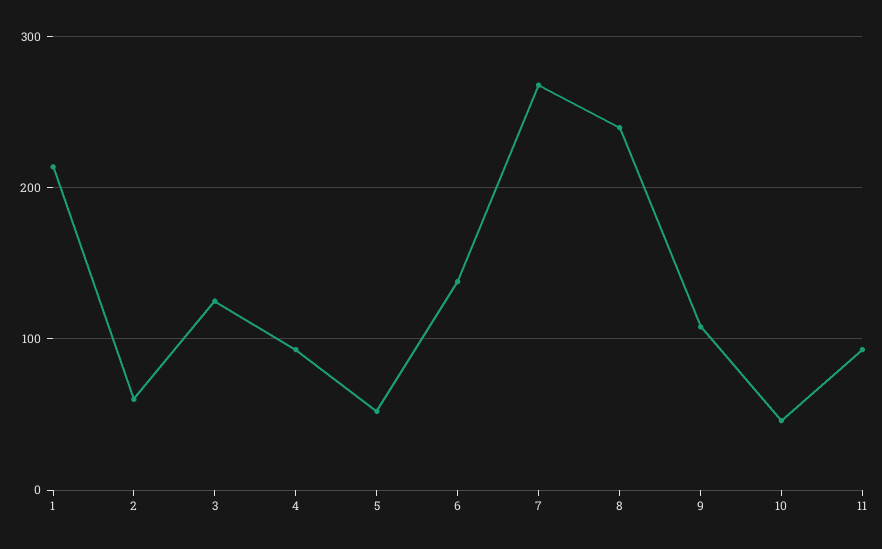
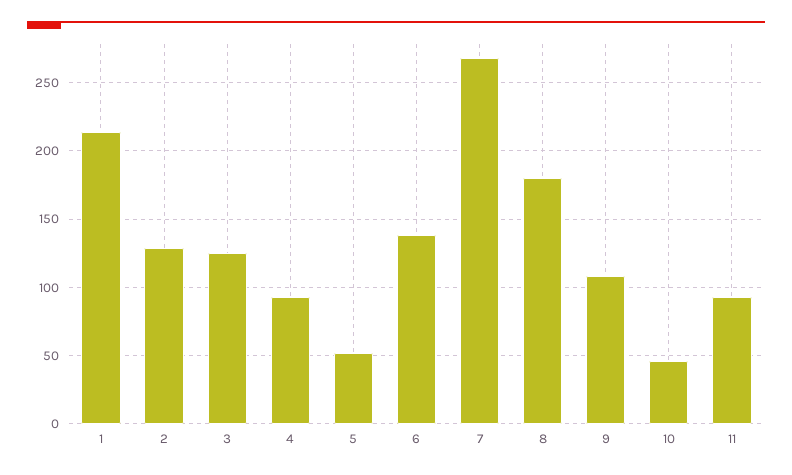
2: 60 -> 130
8: 240 -> 180

